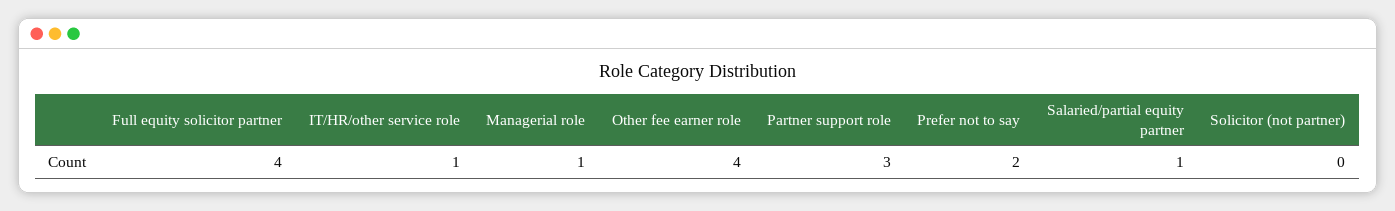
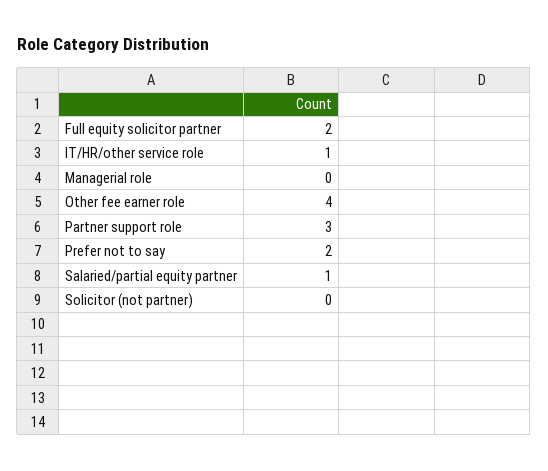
Full equity solicitor partner: 4 -> 2
Managerial role: 1 -> 0

